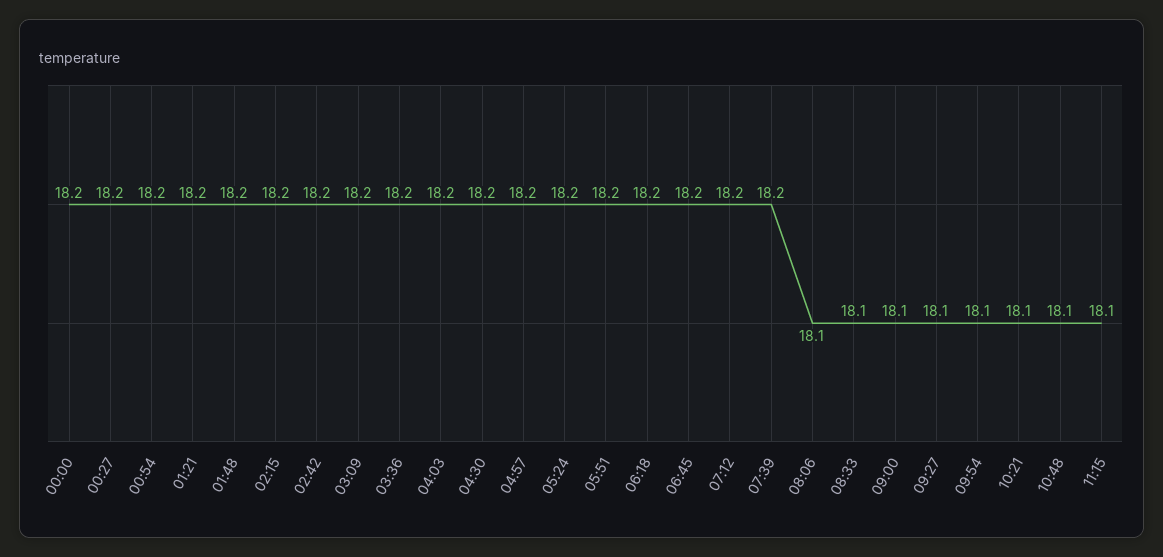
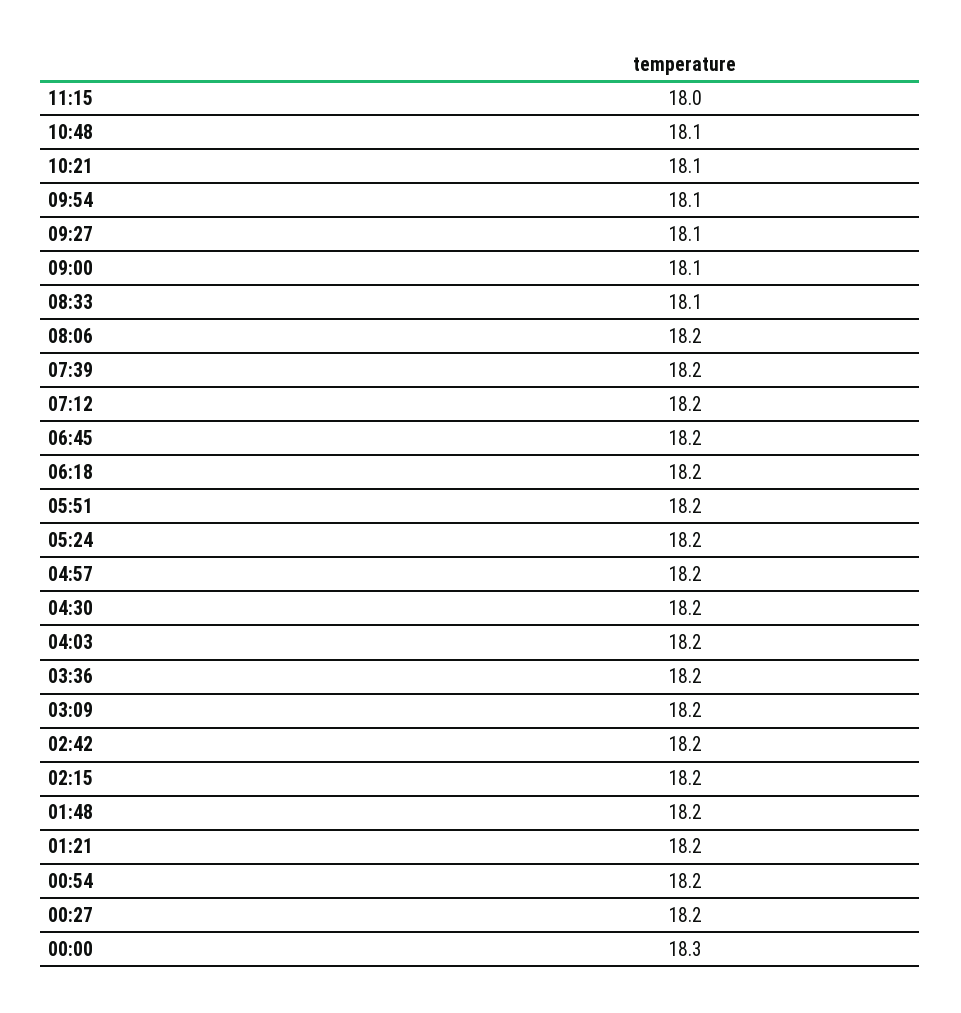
00:00: 18.2 -> 18.3
08:06: 18.1 -> 18.2
11:15: 18.1 -> 18

